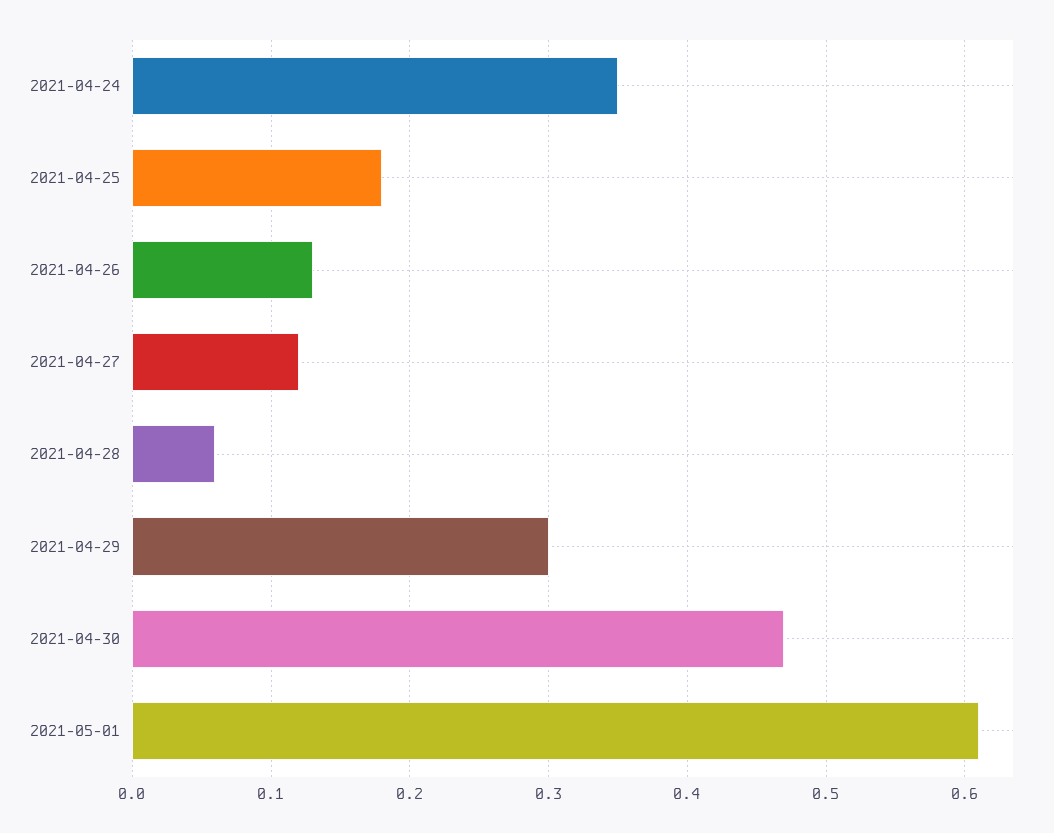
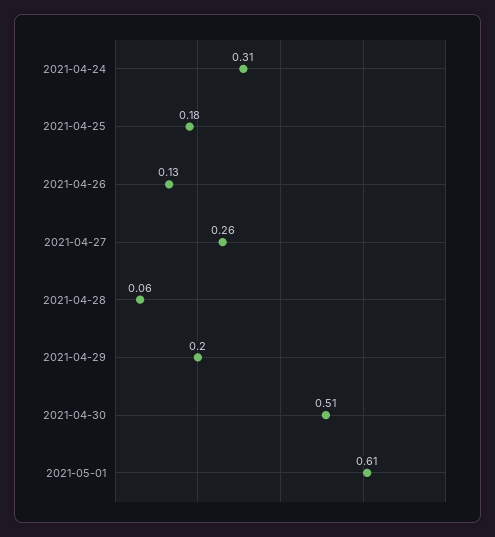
2021-04-24: 0.35 -> 0.31
2021-04-27: 0.12 -> 0.26
2021-04-29: 0.3 -> 0.2
2021-04-30: 0.47 -> 0.51

